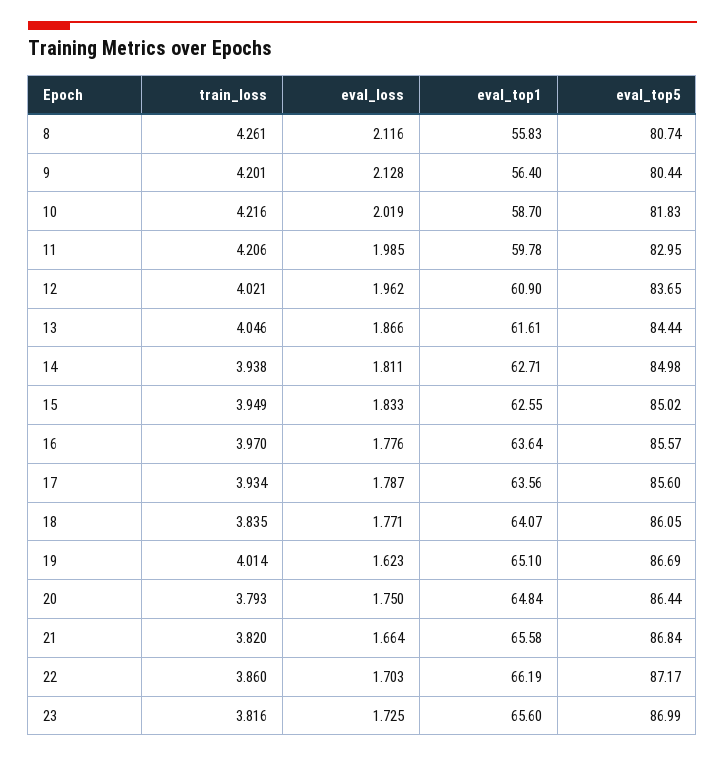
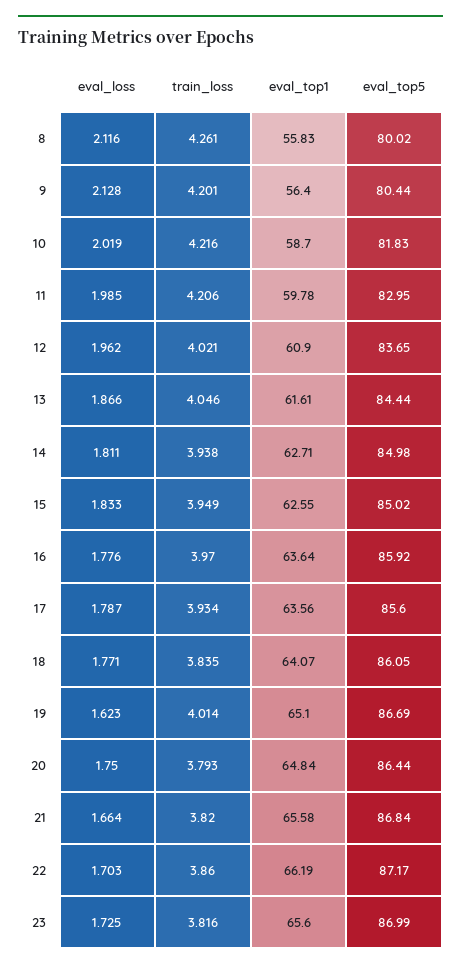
eval_top5, 8: 80.74 -> 80.02
eval_top5, 16: 85.57 -> 85.92

